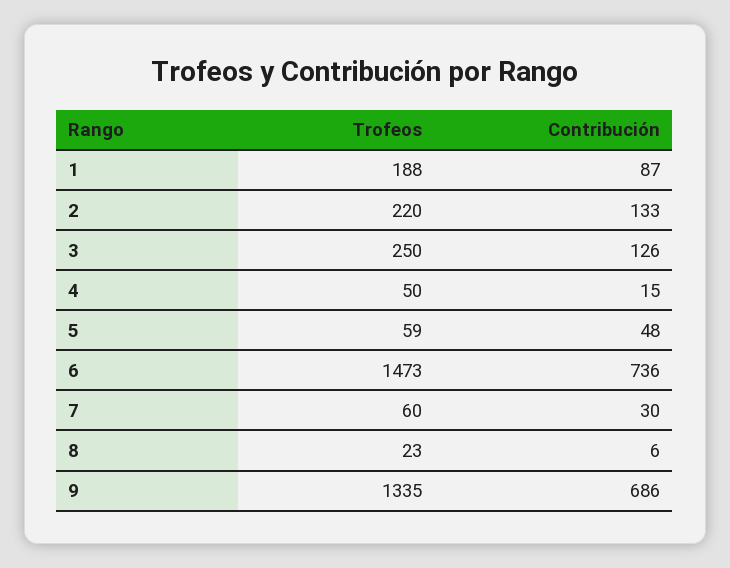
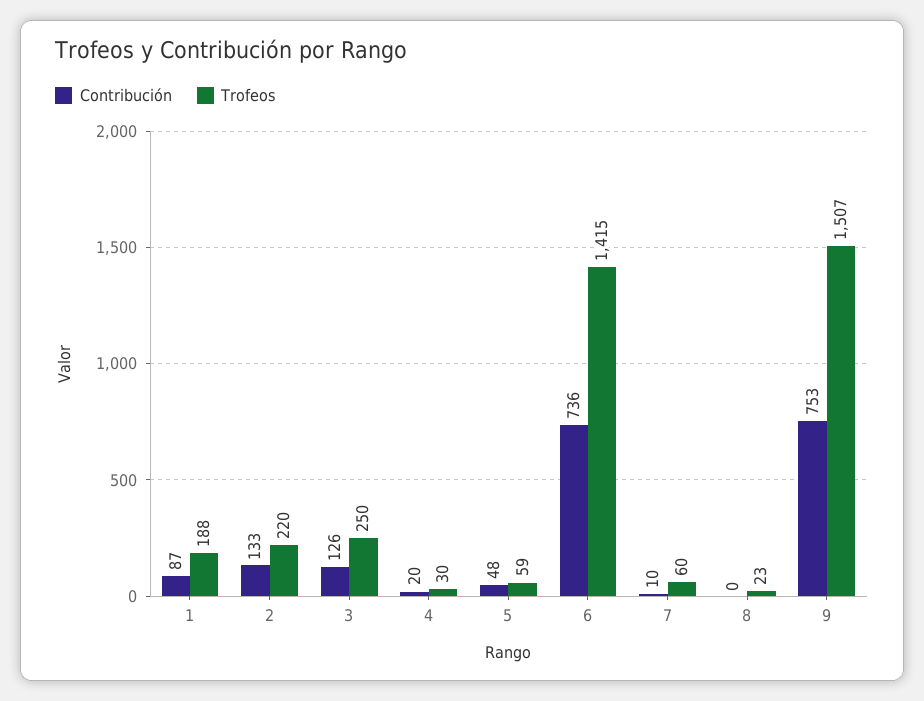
Trofeos, 4: 50 -> 30
Contribución, 4: 15 -> 20
Trofeos, 6: 1473 -> 1415
Contribución, 7: 30 -> 10
Contribución, 8: 6 -> 0
Trofeos, 9: 1335 -> 1507
Contribución, 9: 686 -> 753

